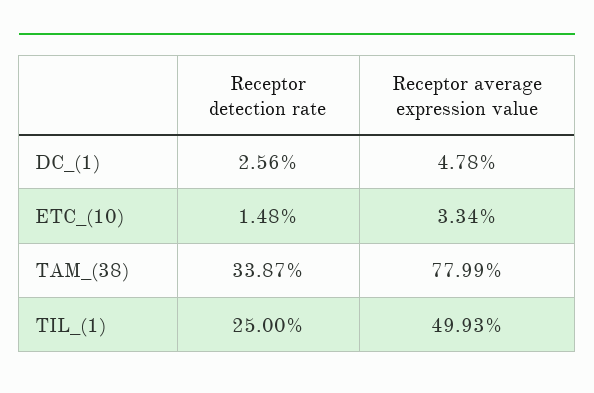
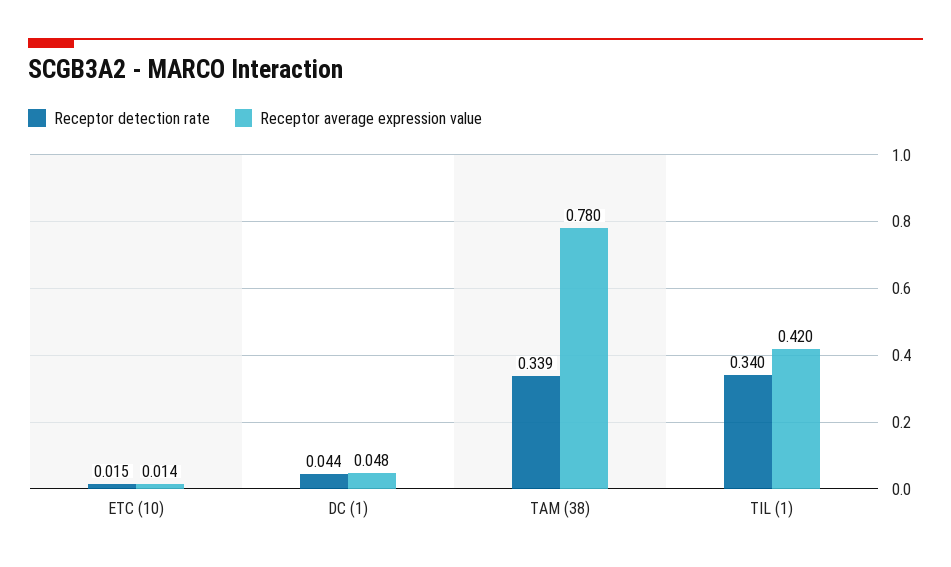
Receptor detection rate, DC_(1): 0.0256 -> 0.044
Receptor average expression value, ETC_(10): 0.0334 -> 0.014
Receptor detection rate, TIL_(1): 0.25 -> 0.34
Receptor average expression value, TIL_(1): 0.4993 -> 0.42

